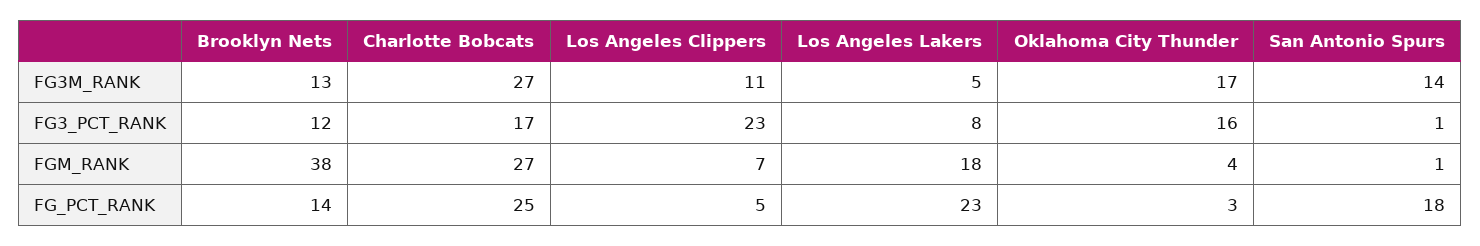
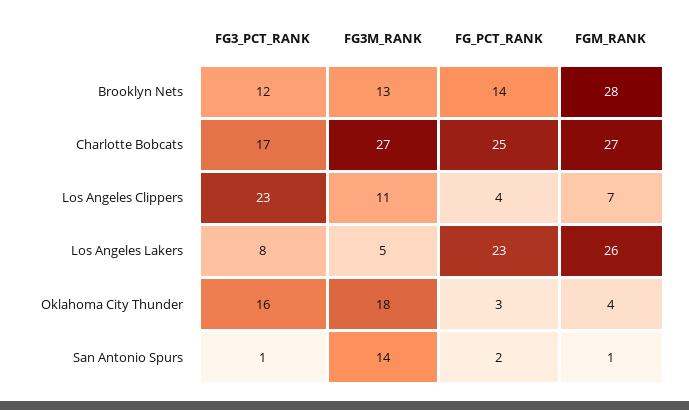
Oklahoma City Thunder, FG3M_RANK: 17 -> 18
Brooklyn Nets, FGM_RANK: 38 -> 28
Los Angeles Lakers, FGM_RANK: 18 -> 26
Los Angeles Clippers, FG_PCT_RANK: 5 -> 4
San Antonio Spurs, FG_PCT_RANK: 18 -> 2

